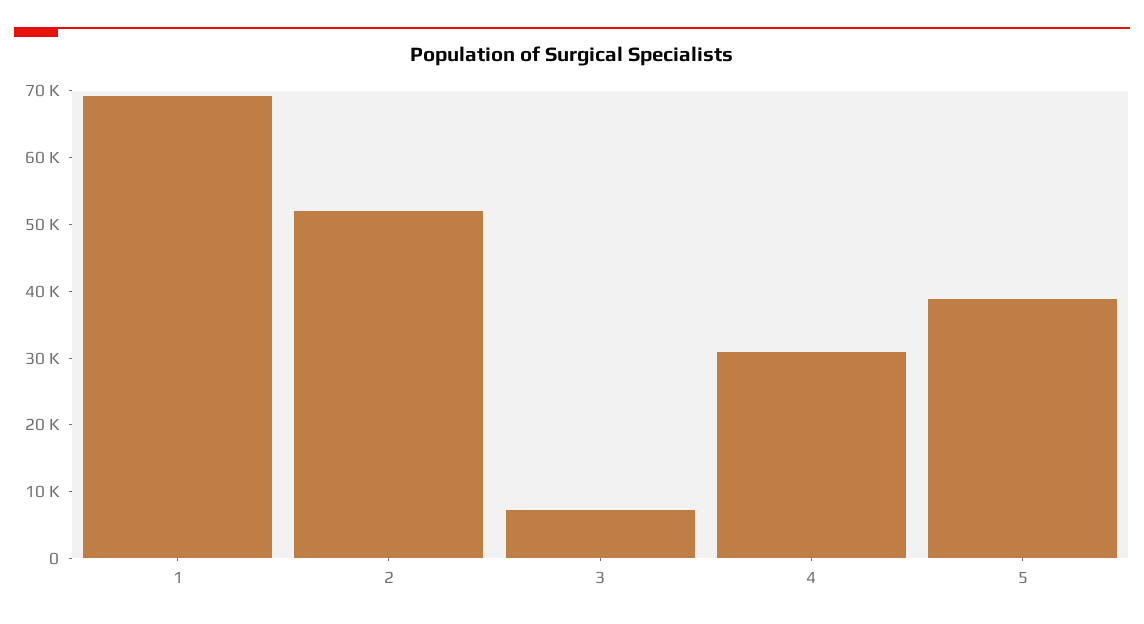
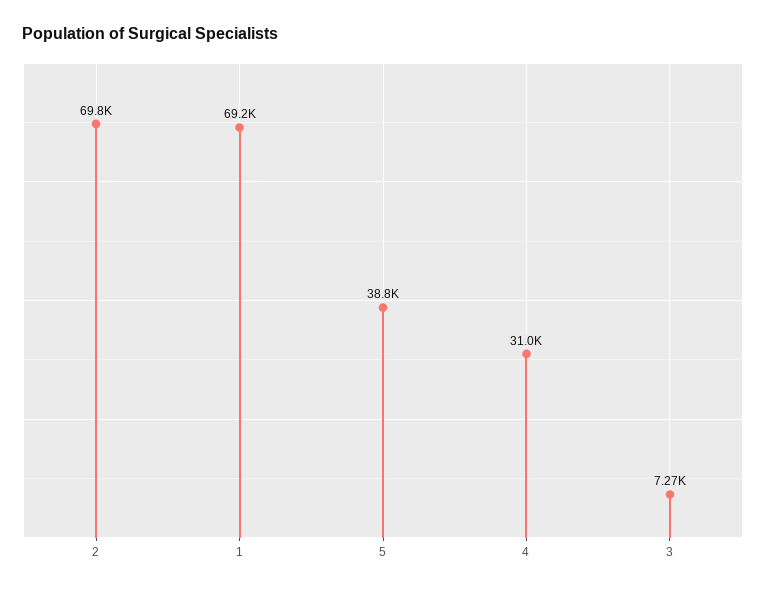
2: 52000 -> 69800

